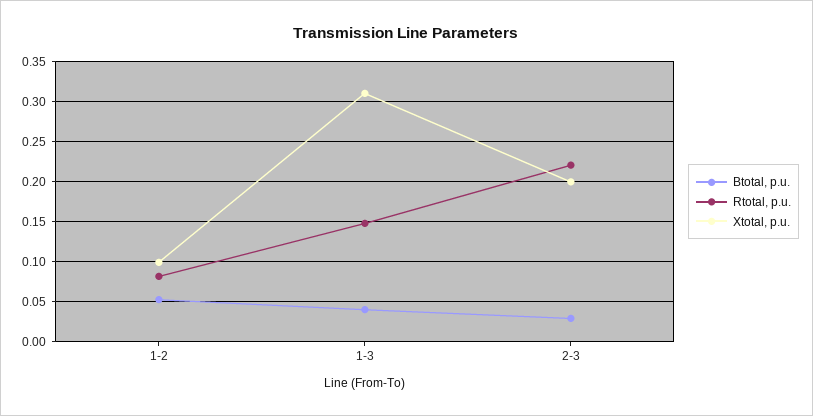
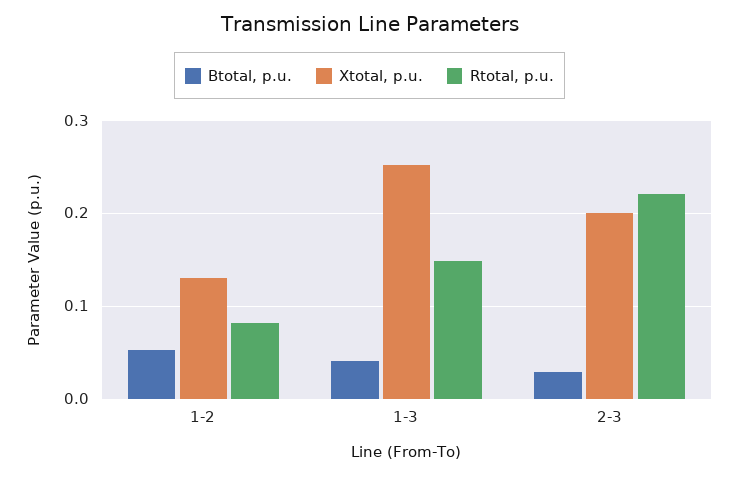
Xtotal, p.u., 1-2: 0.1 -> 0.13
Xtotal, p.u., 1-3: 0.31 -> 0.25

